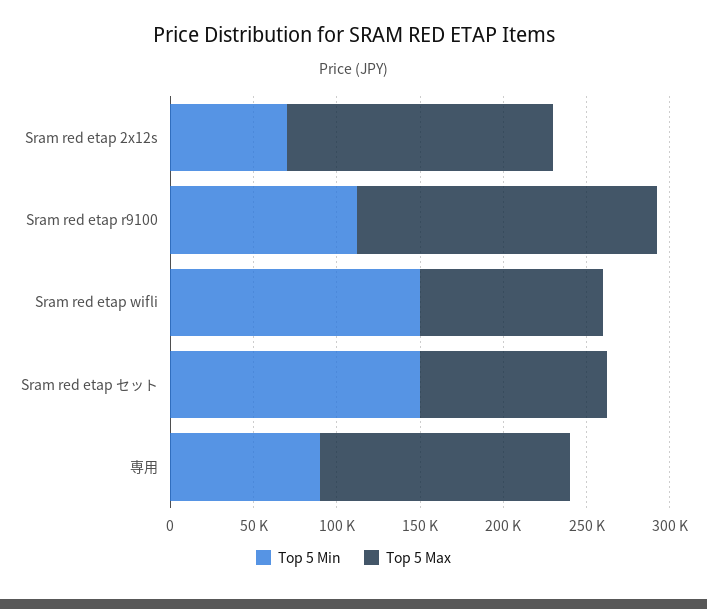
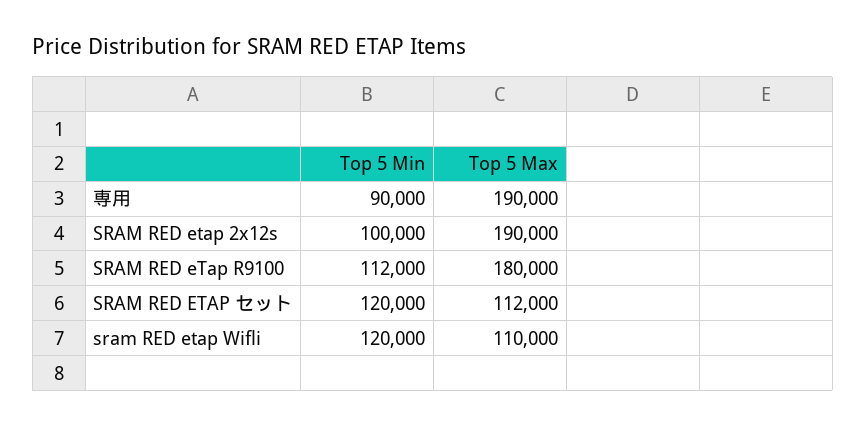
Top 5 Min, Sram red etap 2x12s: 70000 -> 100000
Top 5 Max, Sram red etap 2x12s: 160000 -> 190000
Top 5 Min, Sram red etap wifli: 150000 -> 120000
Top 5 Min, Sram red etap セット: 150000 -> 120000
Top 5 Max, 専用: 150000 -> 190000

